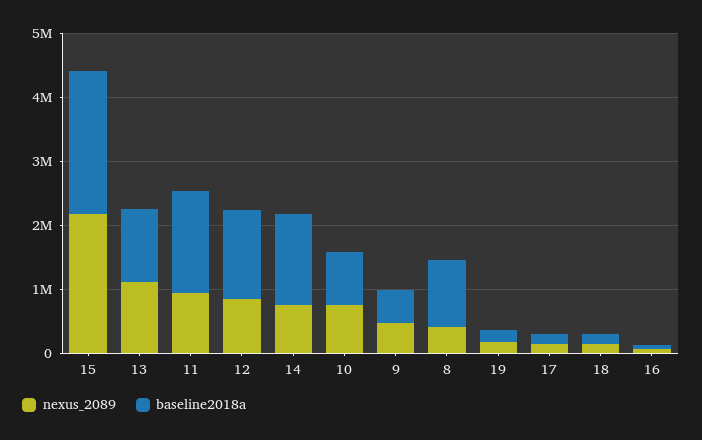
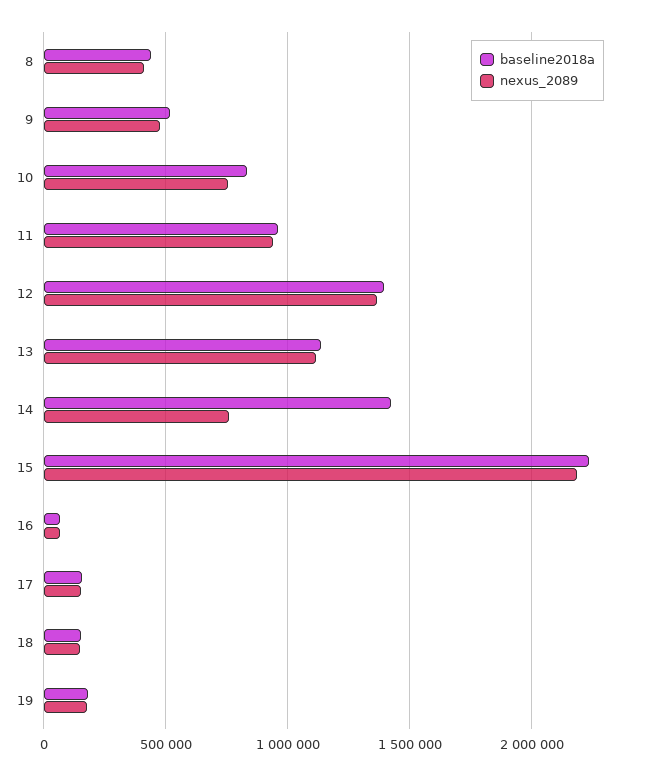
baseline2018a, 11: 1600000 -> 950000
nexus_2089, 12: 800000 -> 1350000
baseline2018a, 8: 1000000 -> 450000

